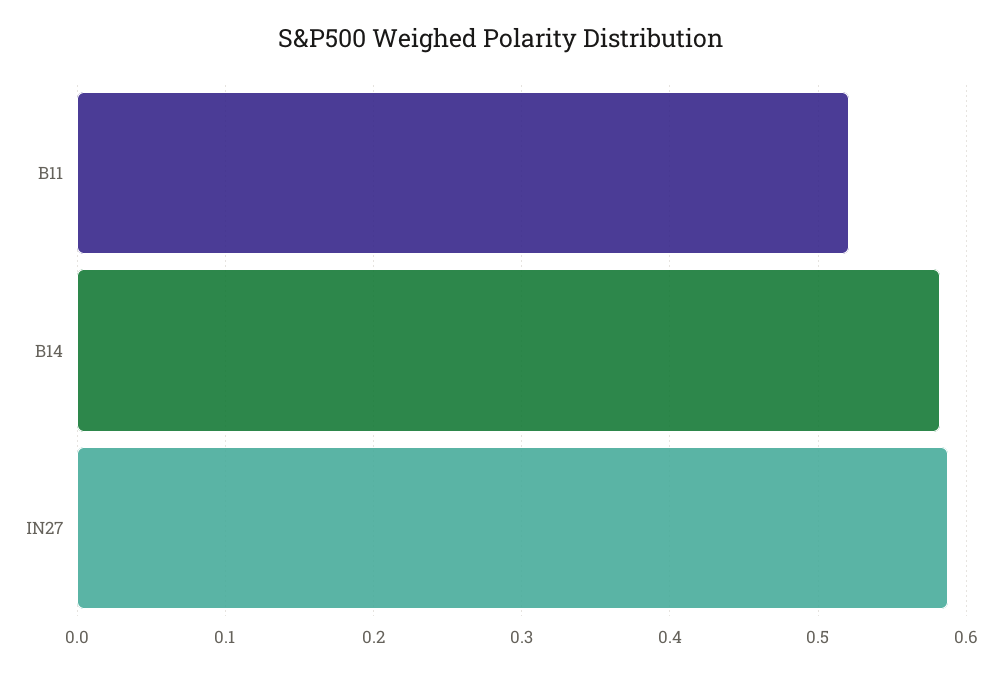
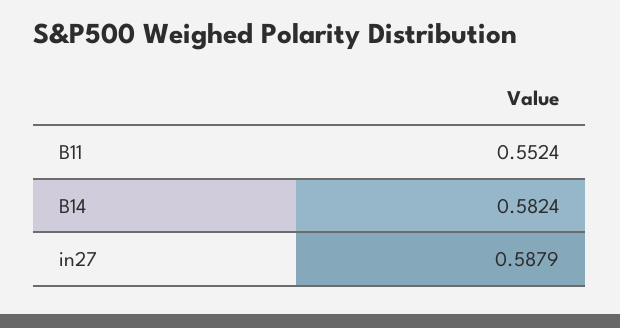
B11: 0.52 -> 0.5524

